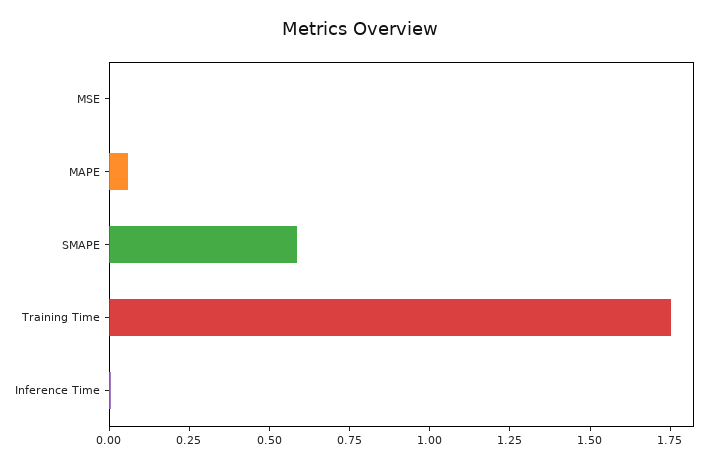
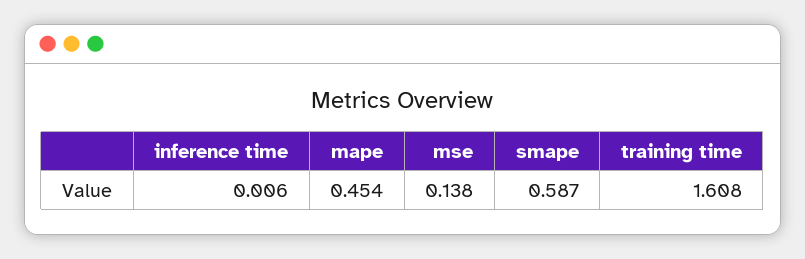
MSE: 0 -> 0.138
MAPE: 0.05 -> 0.454
Training Time: 1.75 -> 1.608

